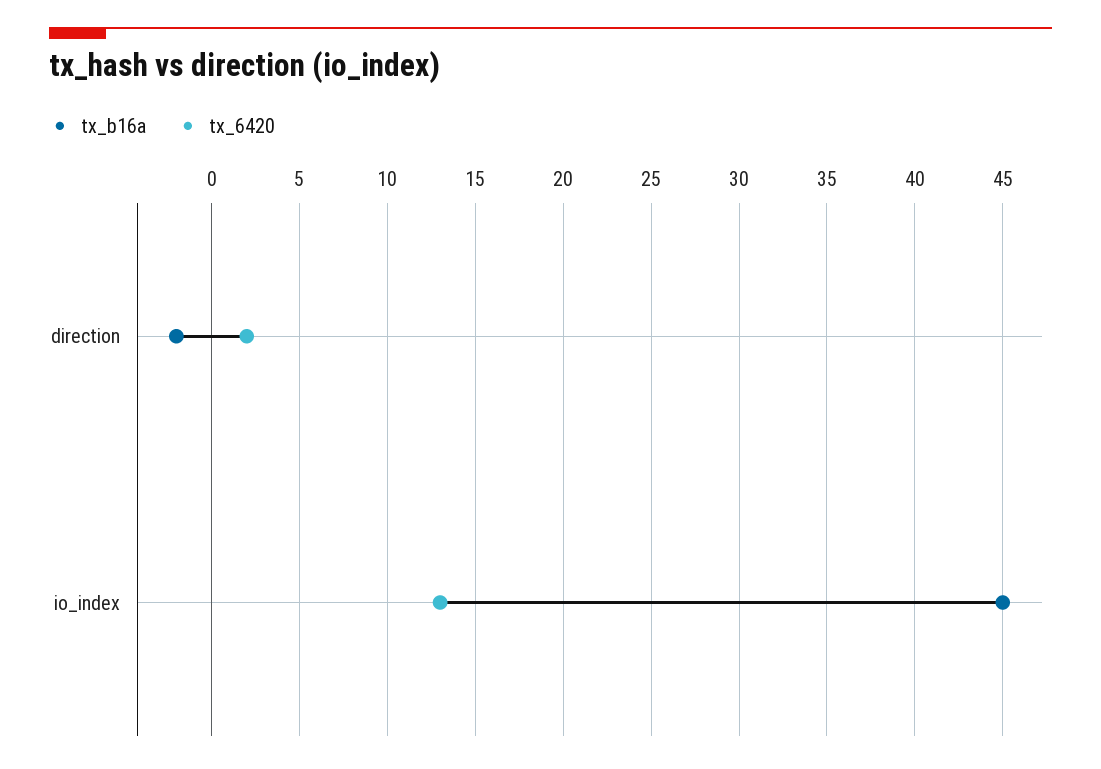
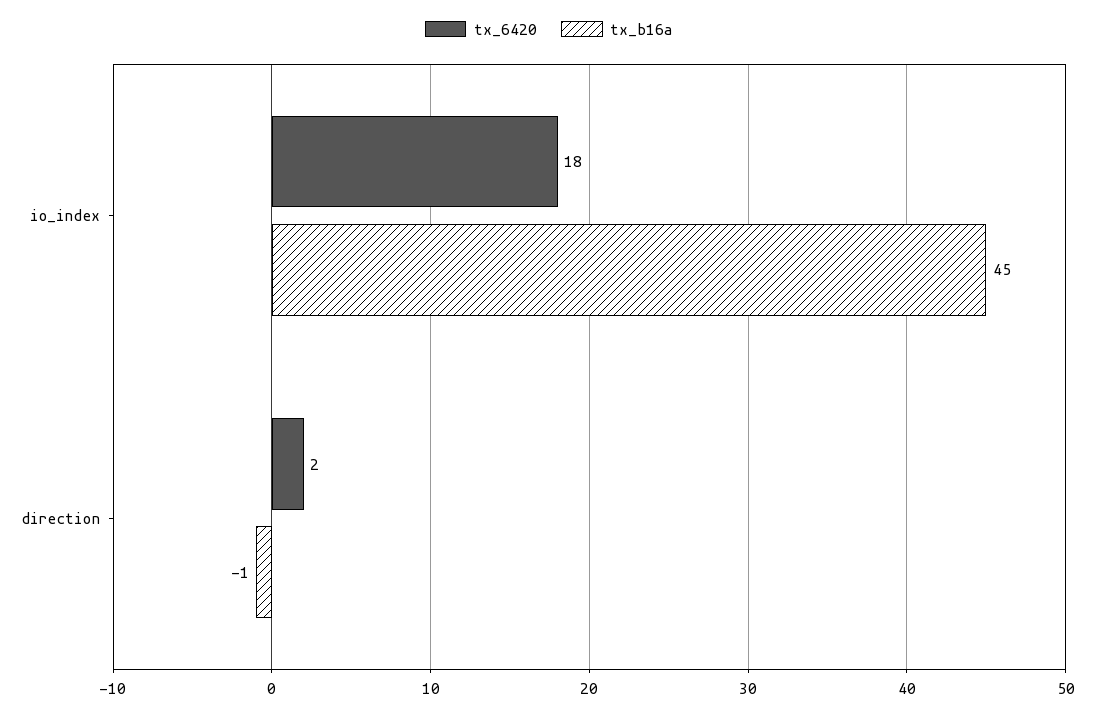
tx_b16a, direction: -2 -> -1
tx_6420, io_index: 13 -> 18

